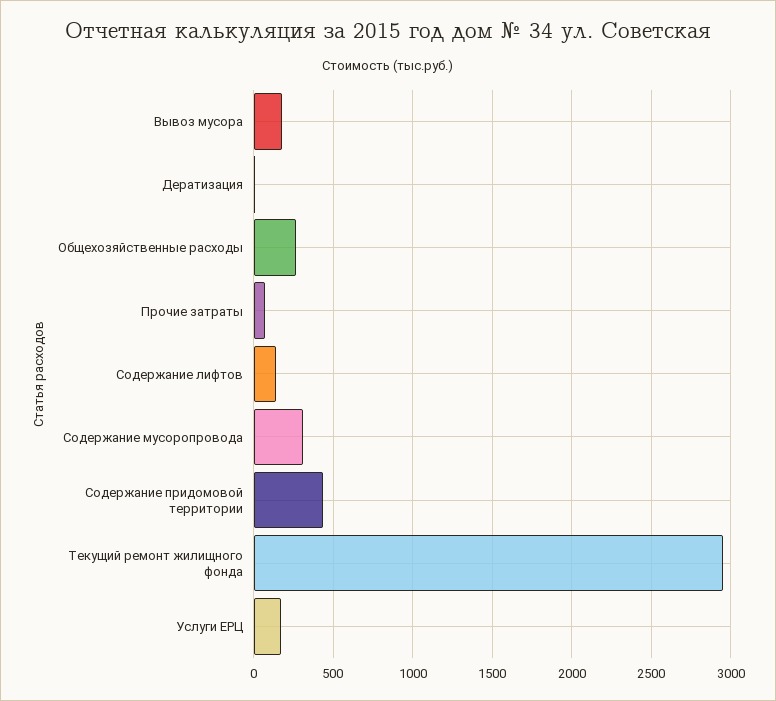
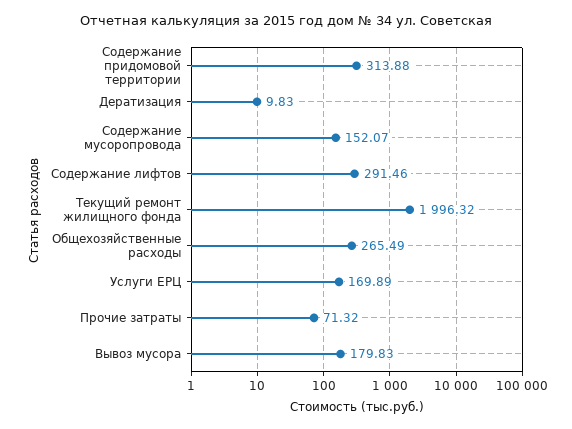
Содержание лифтов: 150 -> 291.46
Содержание мусоропровода: 300 -> 152.07
Содержание придомовой территории: 450 -> 313.88
Текущий ремонт жилищного фонда: 2950 -> 1996.32

